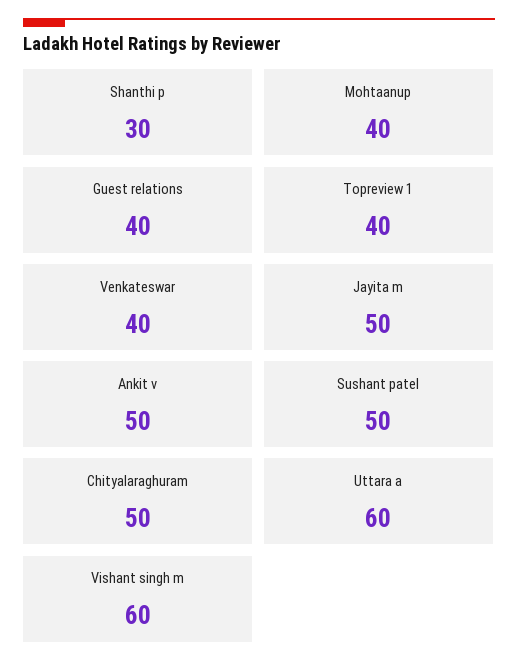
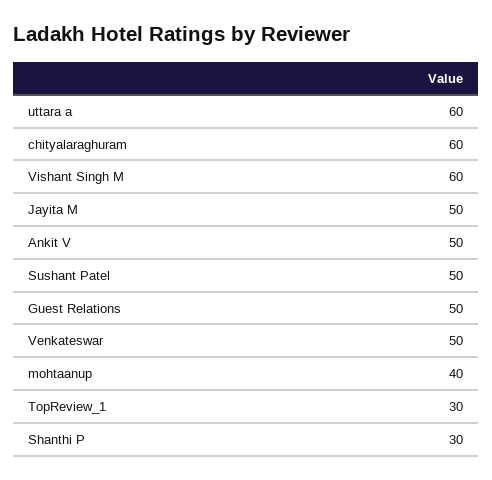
Guest relations: 40 -> 50
Topreview 1: 40 -> 30
Venkateswar: 40 -> 50
Chityalaraghuram: 50 -> 60

